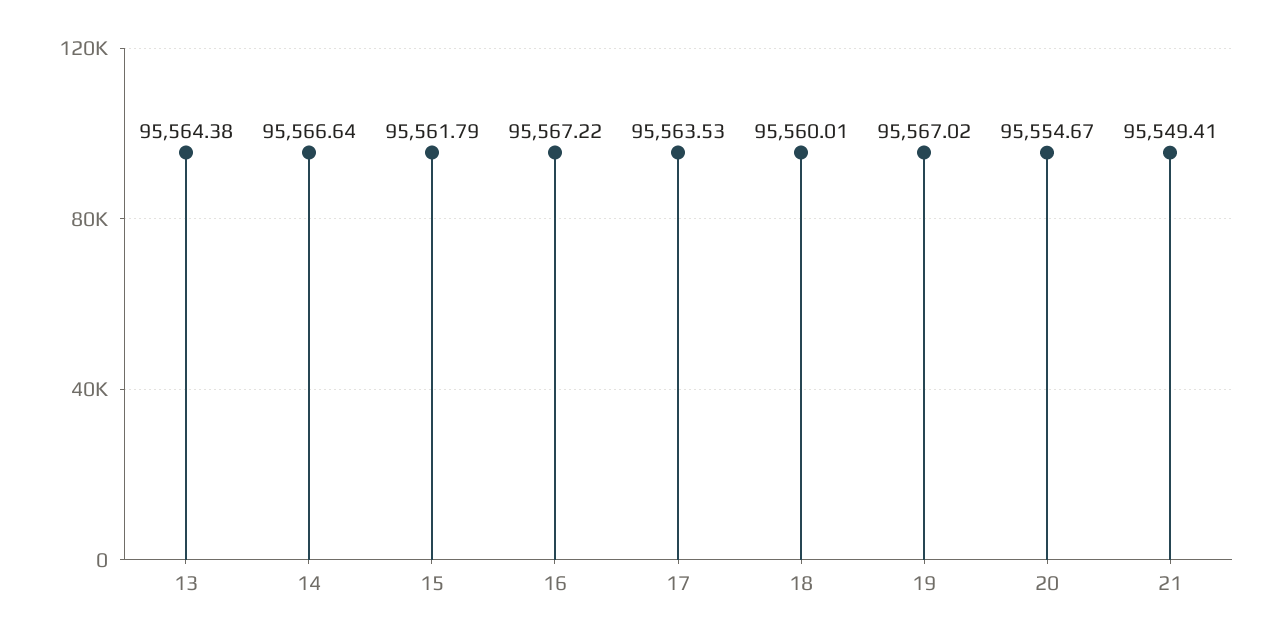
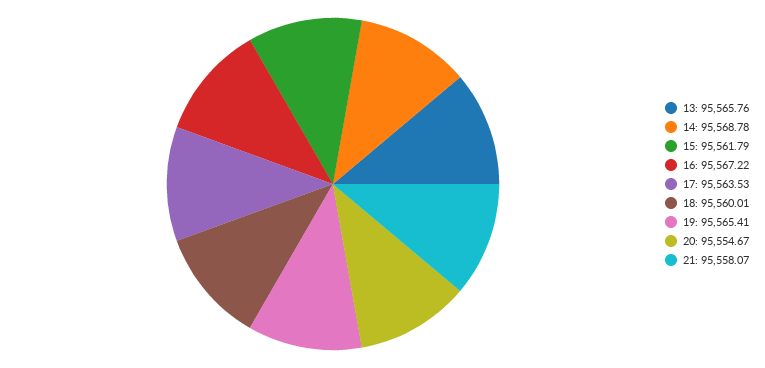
13: 95564.38 -> 95565.76
14: 95566.64 -> 95568.78
19: 95567.02 -> 95565.41
21: 95549.41 -> 95558.07

